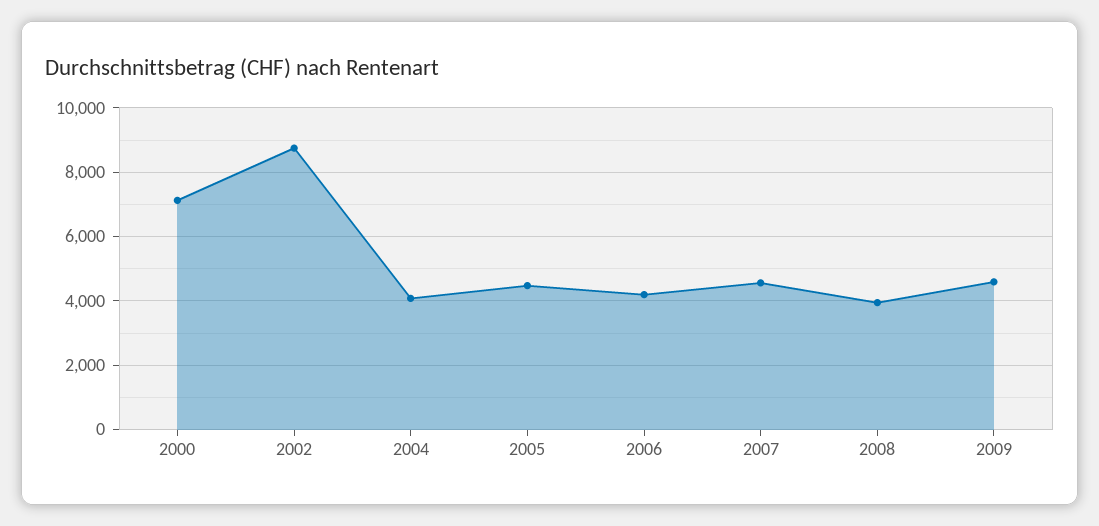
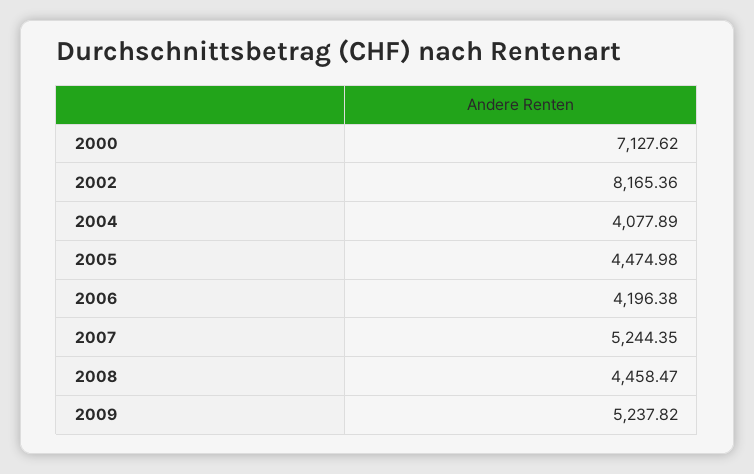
2002: 8800 -> 8165.36
2007: 4600 -> 5244.35
2008: 4000 -> 4458.47
2009: 4600 -> 5237.82

